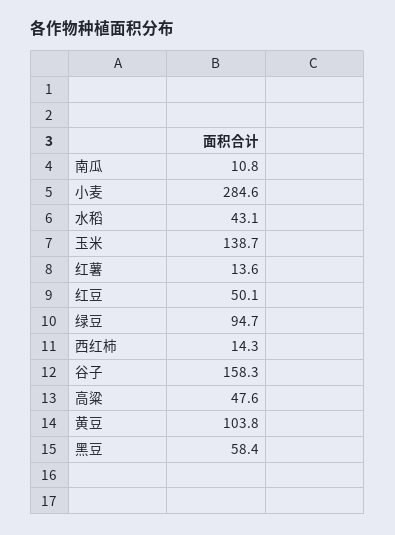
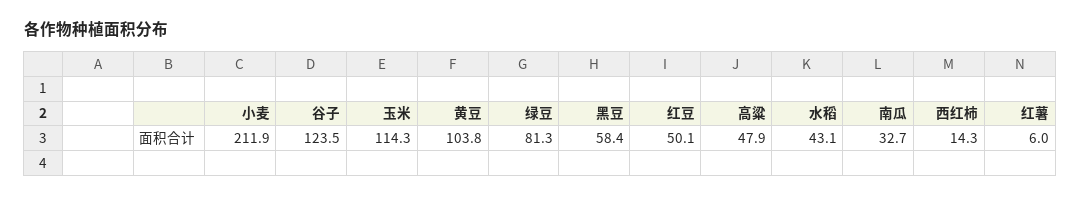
南瓜: 10.8 -> 32.7
小麦: 284.6 -> 211.9
玉米: 138.7 -> 114.3
红薯: 13.6 -> 6
绿豆: 94.7 -> 81.3
谷子: 158.3 -> 123.5
高粱: 47.6 -> 47.9

